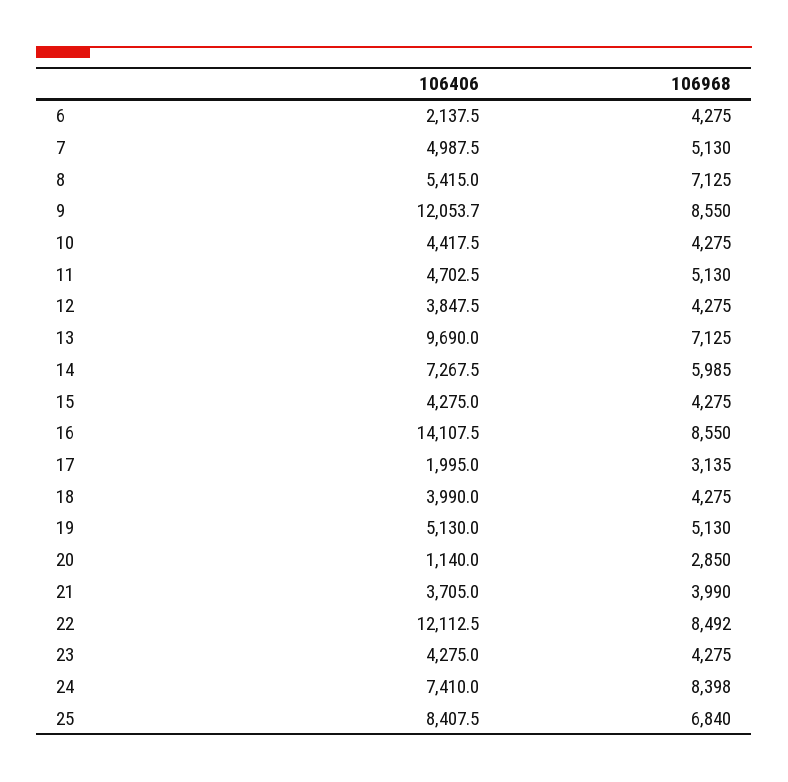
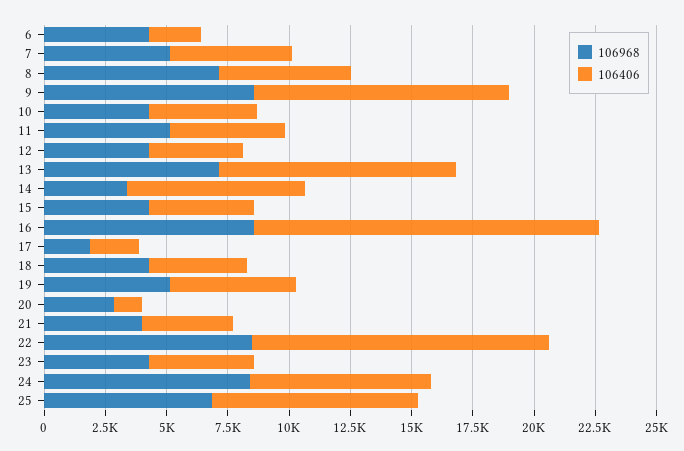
106406, 9: 12053.7 -> 10500
106968, 14: 5985 -> 3500
106968, 17: 3135 -> 2000

